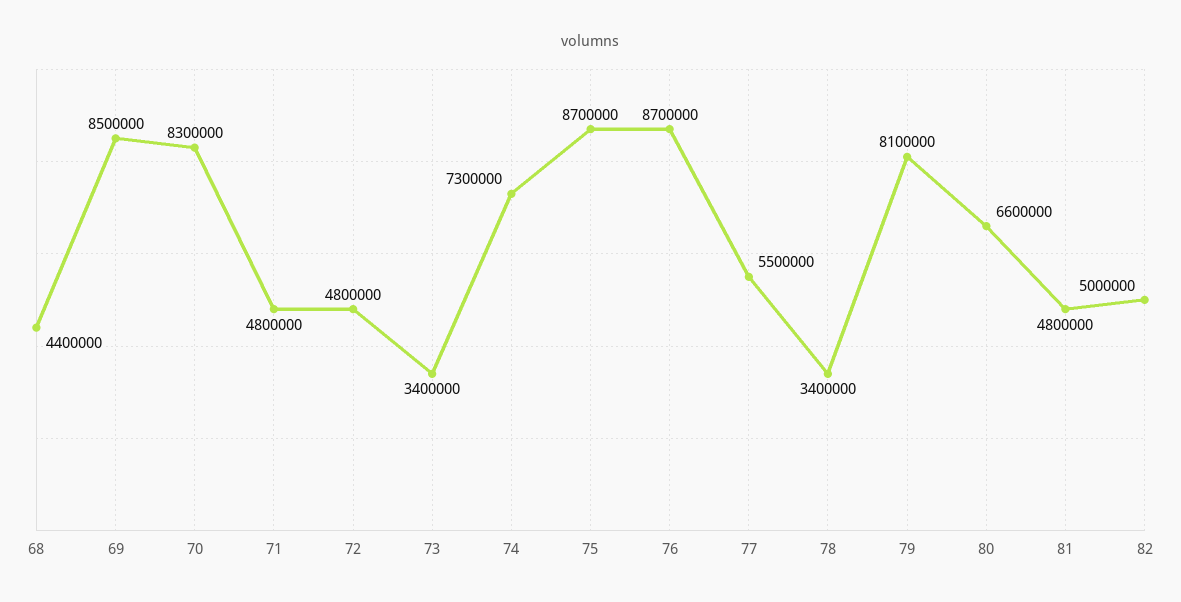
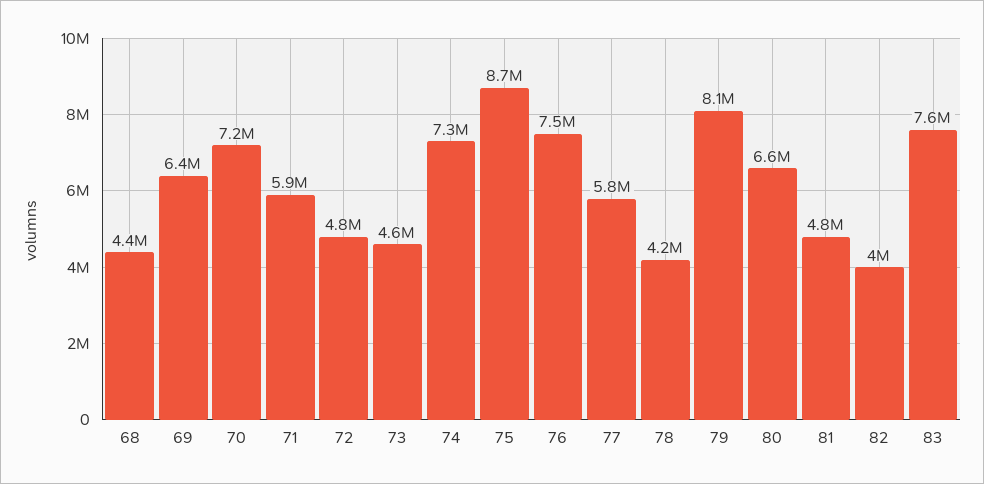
69: 8500000 -> 6400000
70: 8300000 -> 7200000
71: 4800000 -> 5900000
73: 3400000 -> 4600000
76: 8700000 -> 7500000
77: 5500000 -> 5800000
78: 3400000 -> 4200000
82: 5000000 -> 4000000
83: none -> 7600000

